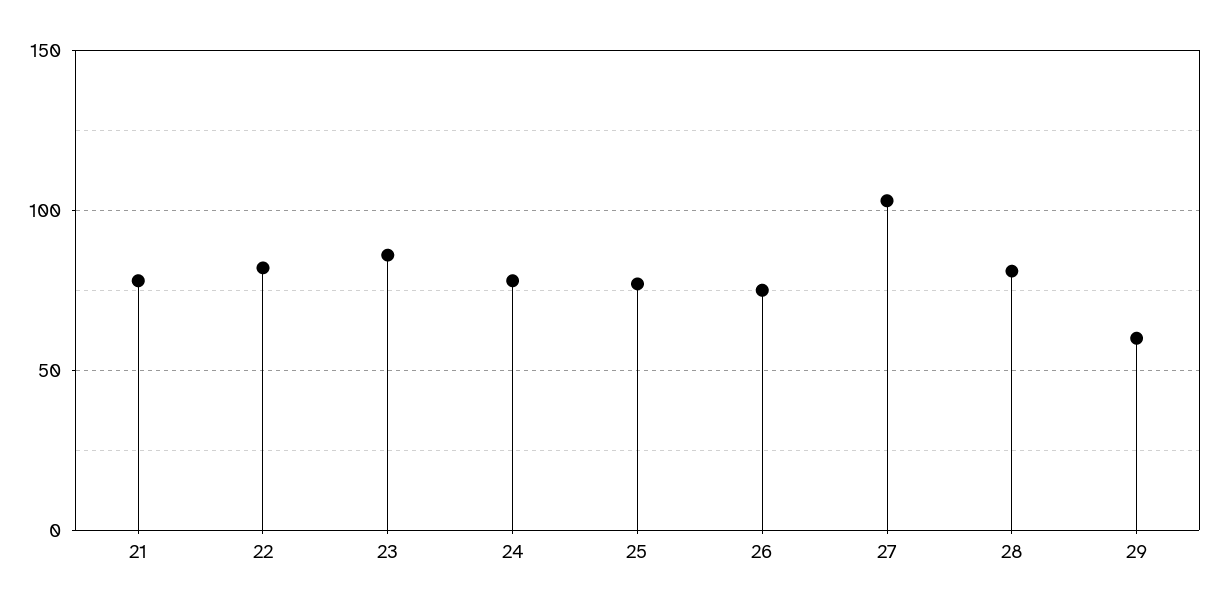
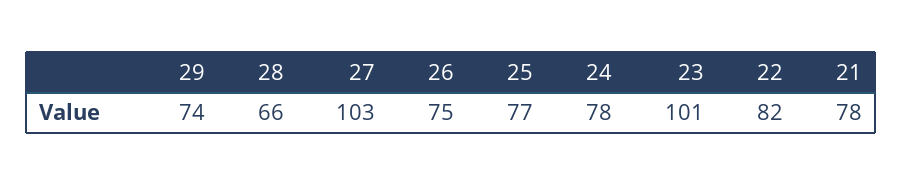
23: 85 -> 101
28: 80 -> 66
29: 60 -> 74

